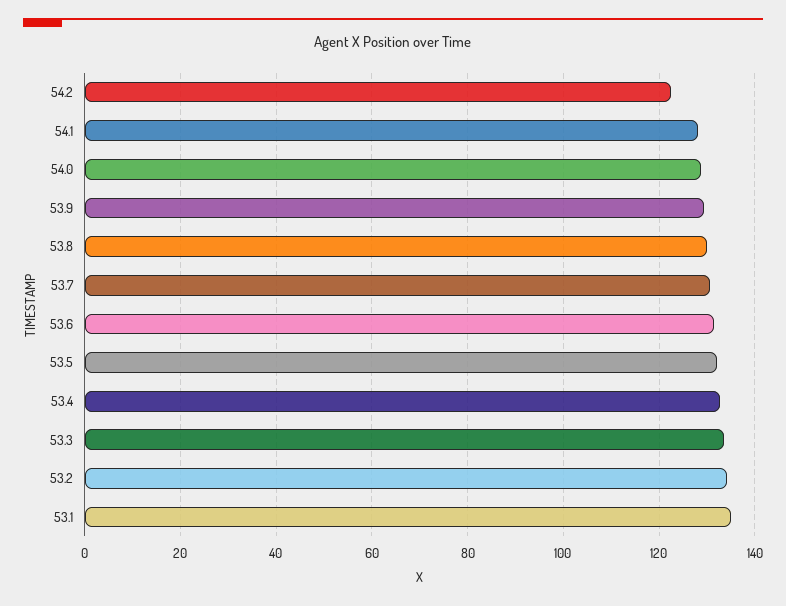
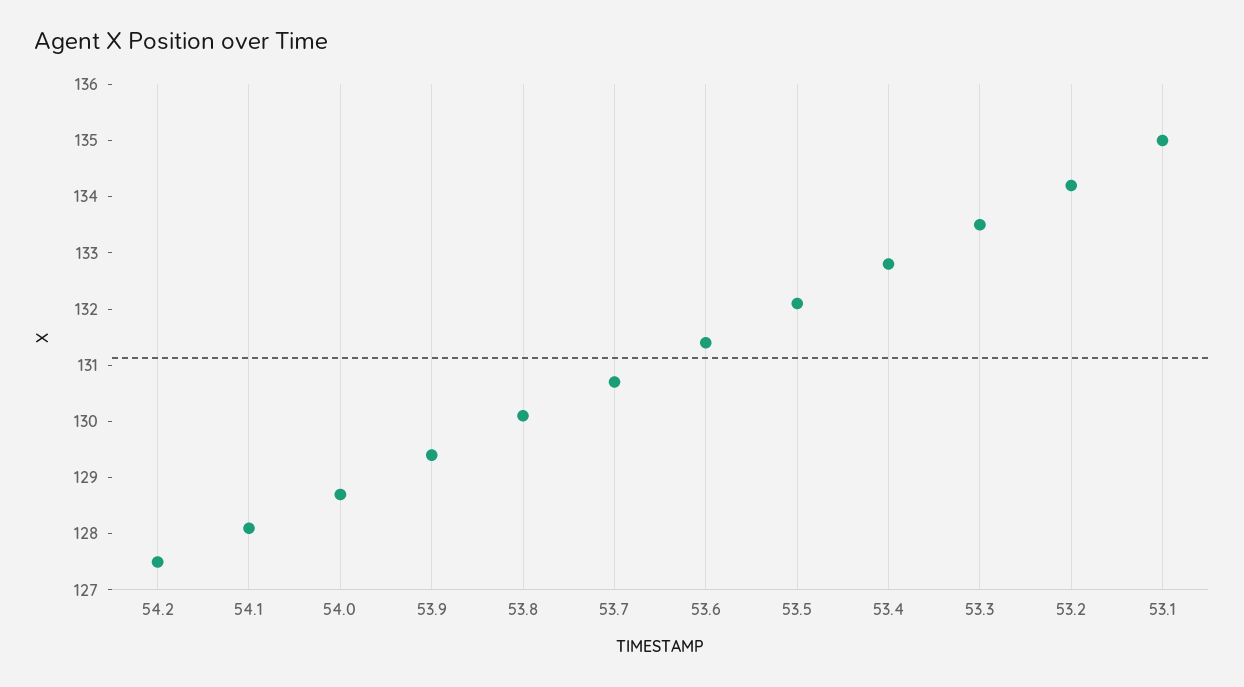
54.2: 122 -> 127.5

